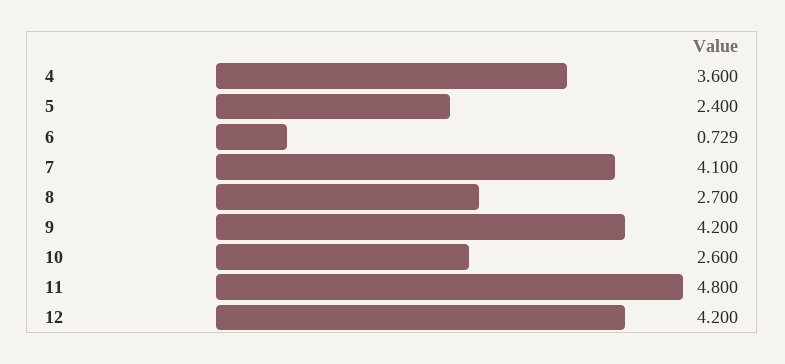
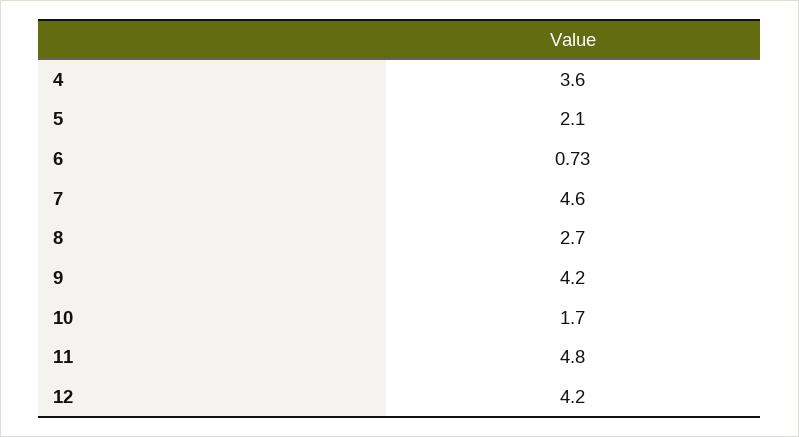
5: 2.4 -> 2.1
7: 4.1 -> 4.6
10: 2.6 -> 1.7

